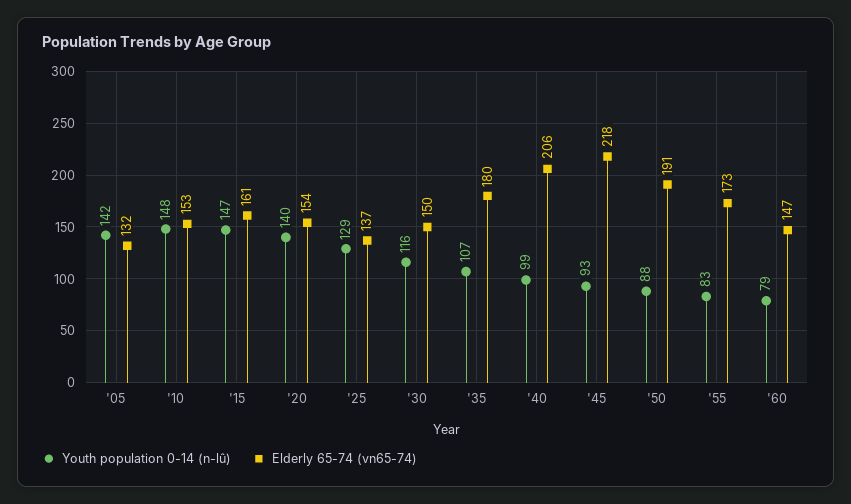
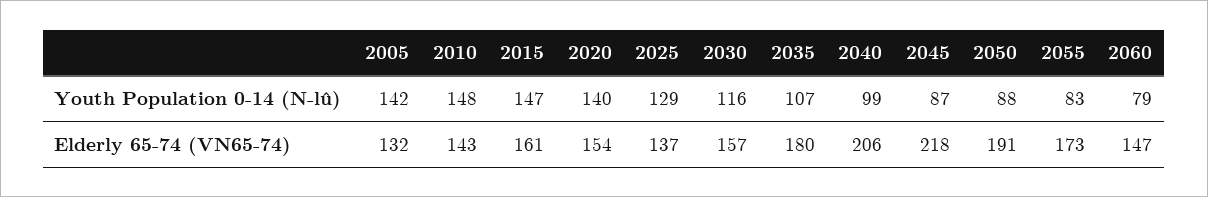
Elderly 65-74 (vn65-74), '10: 153 -> 143
Elderly 65-74 (vn65-74), '30: 150 -> 157
Youth population 0-14 (n-lû), '45: 93 -> 87

